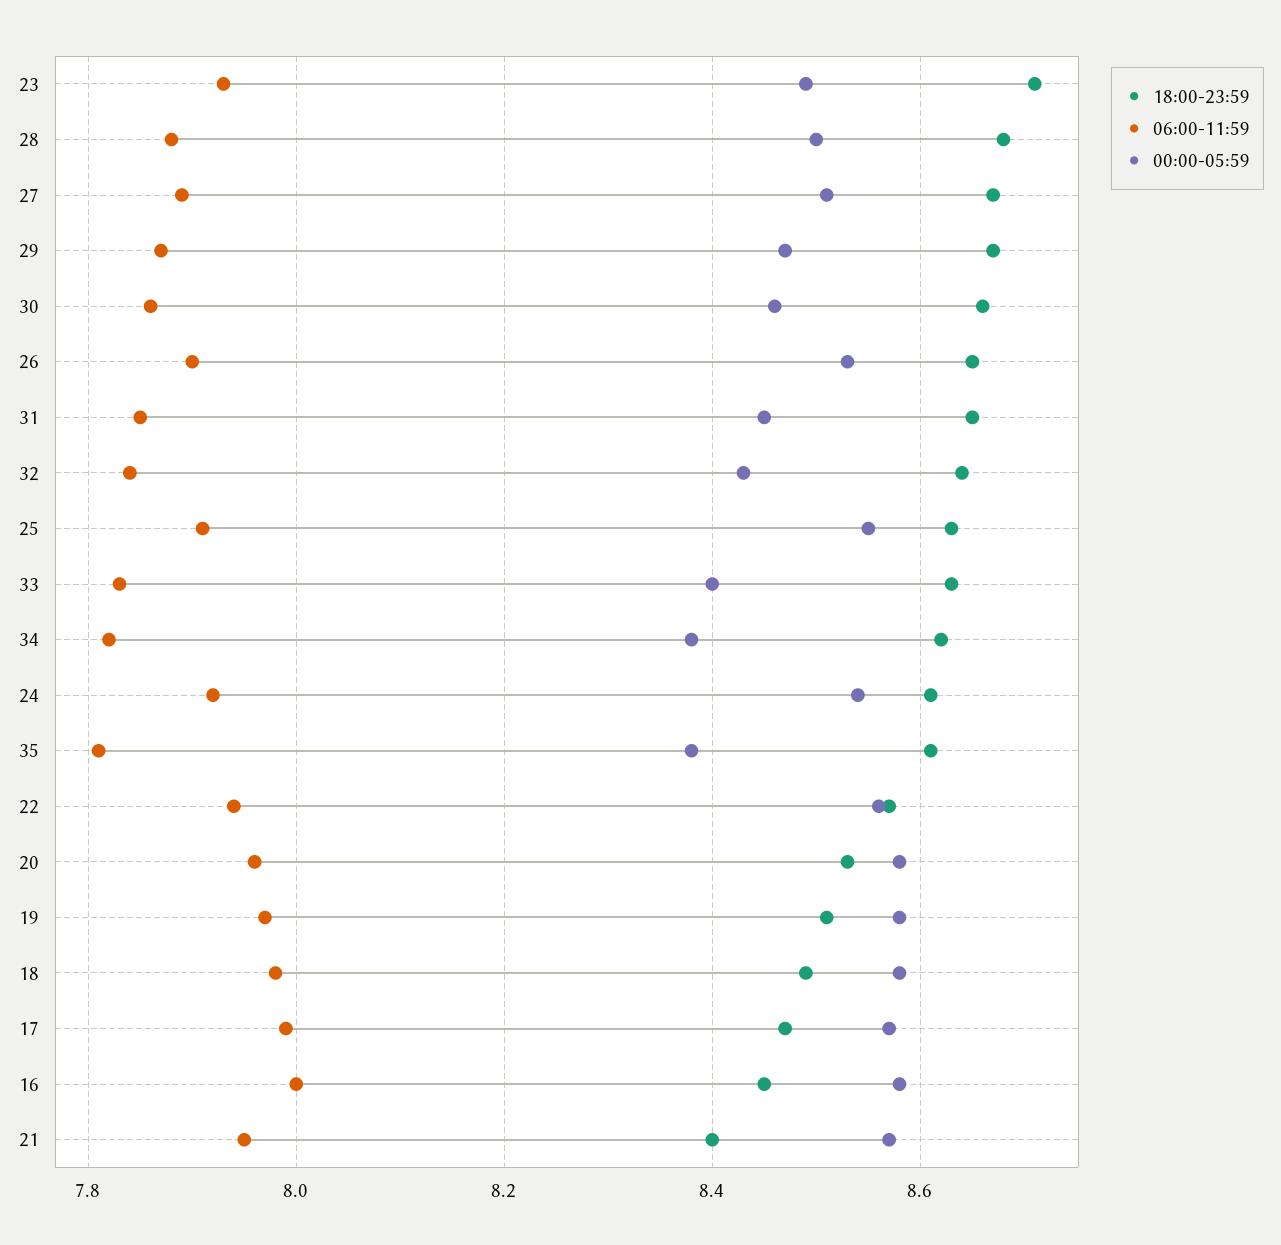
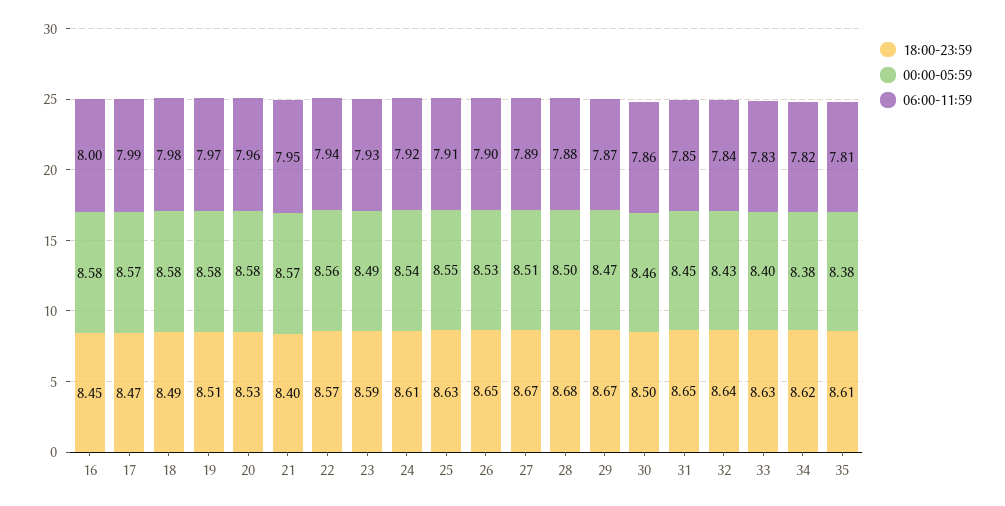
18:00-23:59, 23: 8.7 -> 8.59
18:00-23:59, 30: 8.65 -> 8.5

